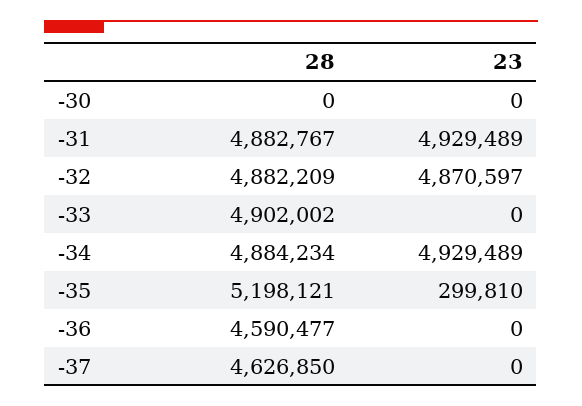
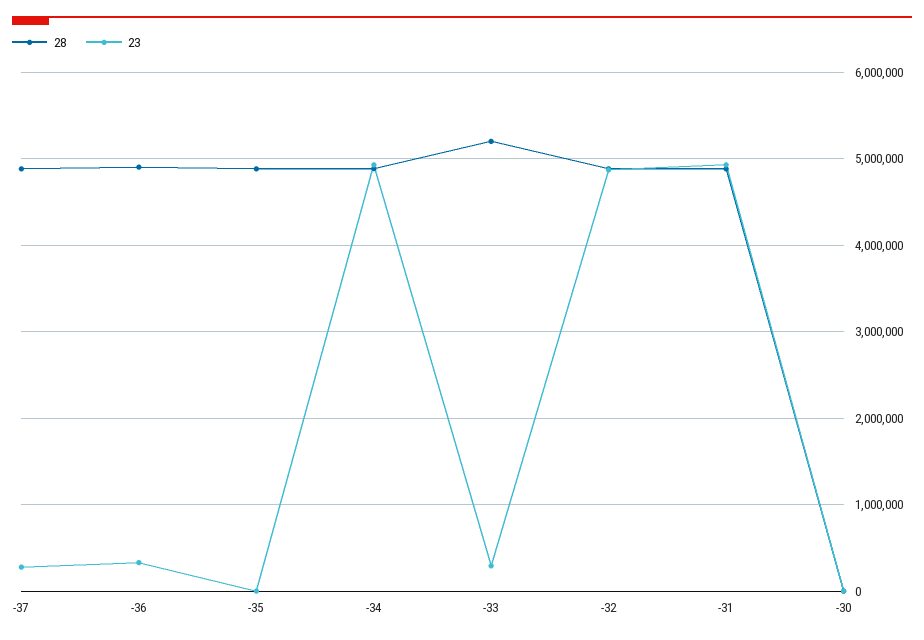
28, -33: 4902002 -> 5200000
23, -33: 0 -> 300000
28, -35: 5198121 -> 4900000
23, -35: 299810 -> 0
28, -36: 4590477 -> 4900000
23, -36: 0 -> 300000
28, -37: 4626850 -> 4900000
23, -37: 0 -> 300000

